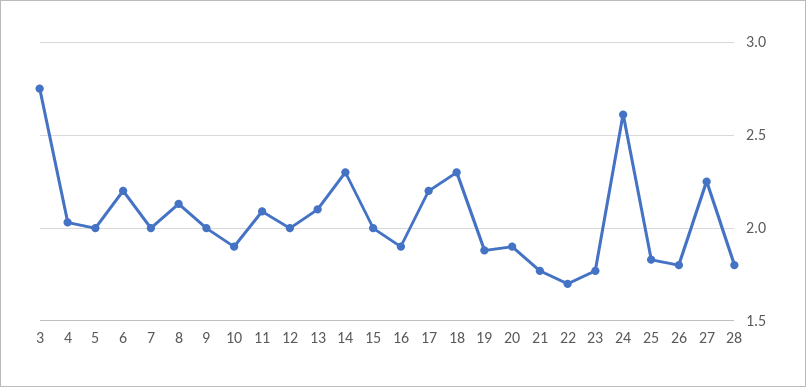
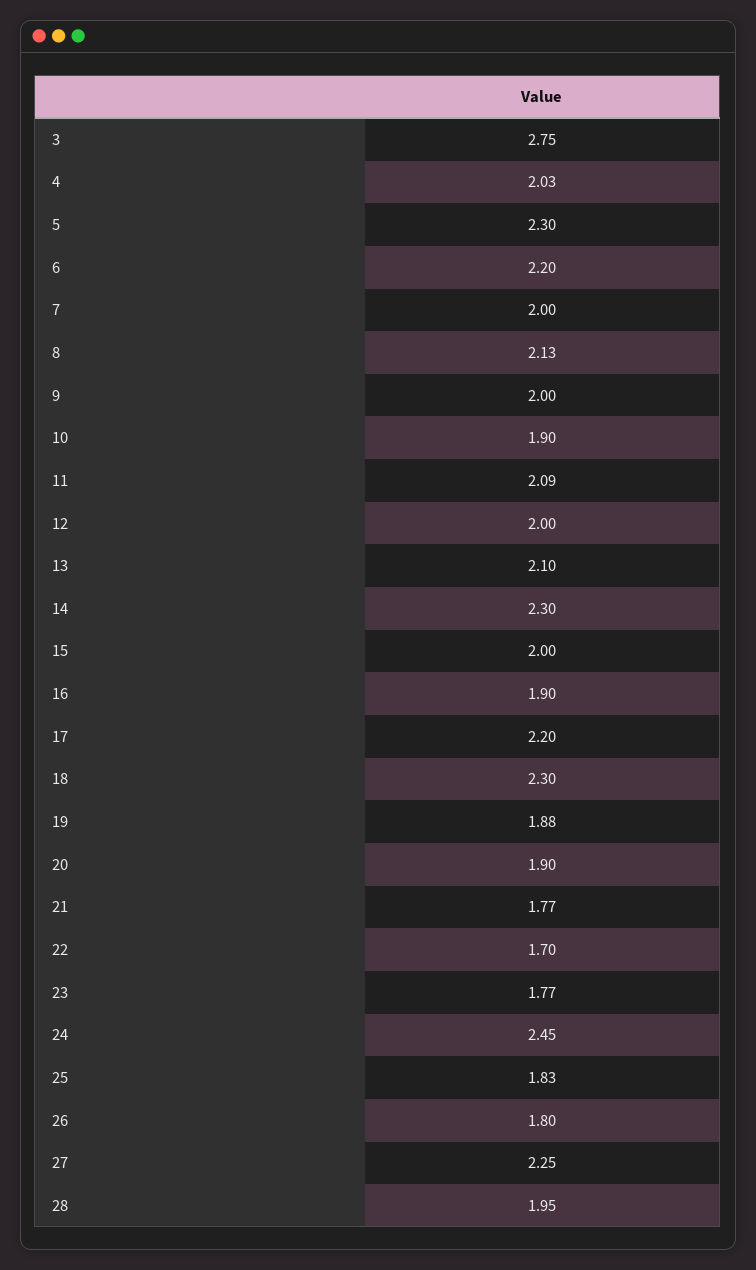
5: 2 -> 2.3
24: 2.6 -> 2.45
28: 1.8 -> 1.95

